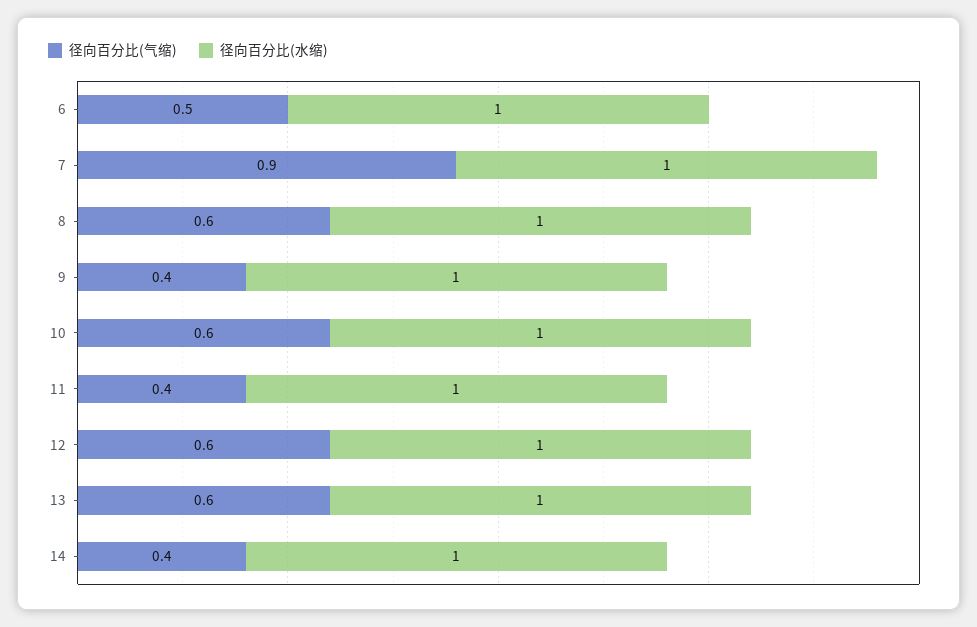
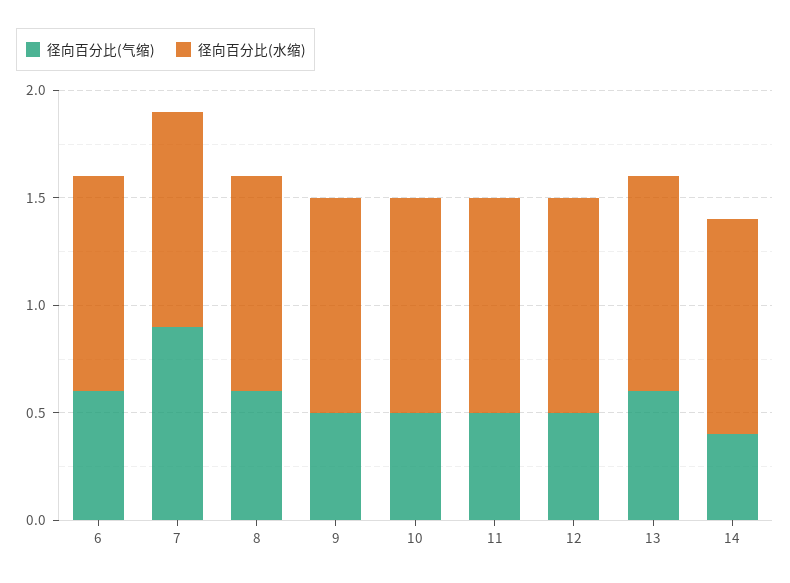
径向百分比(气缩), 6: 0.5 -> 0.6
径向百分比(气缩), 9: 0.4 -> 0.5
径向百分比(气缩), 10: 0.6 -> 0.5
径向百分比(气缩), 11: 0.4 -> 0.5
径向百分比(气缩), 12: 0.6 -> 0.5

